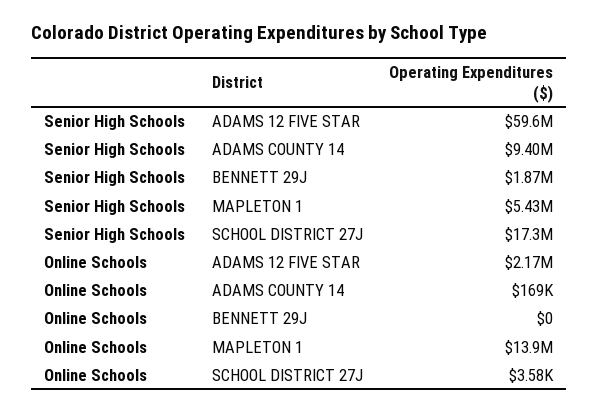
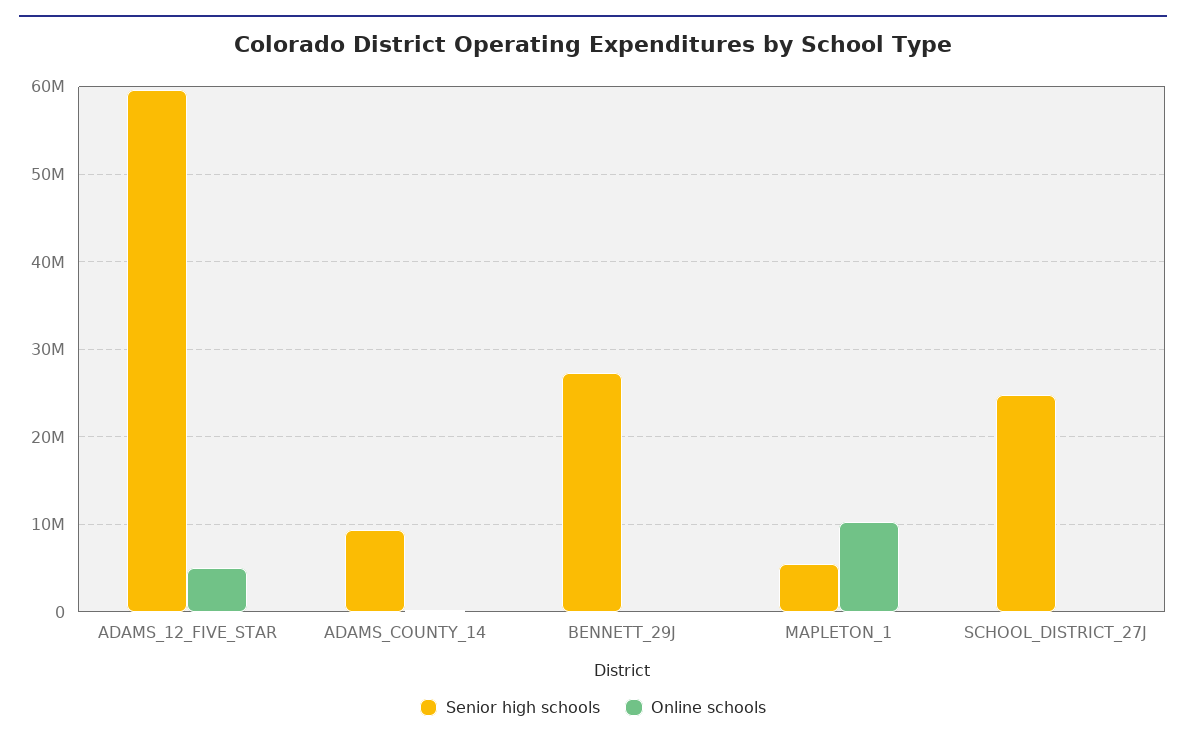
Senior High Schools, BENNETT 29J: 1870000 -> 27000000
Senior High Schools, SCHOOL DISTRICT 27J: 17300000 -> 25000000
Online Schools, ADAMS 12 FIVE STAR: 2170000 -> 5000000
Online Schools, MAPLETON 1: 13900000 -> 10000000

